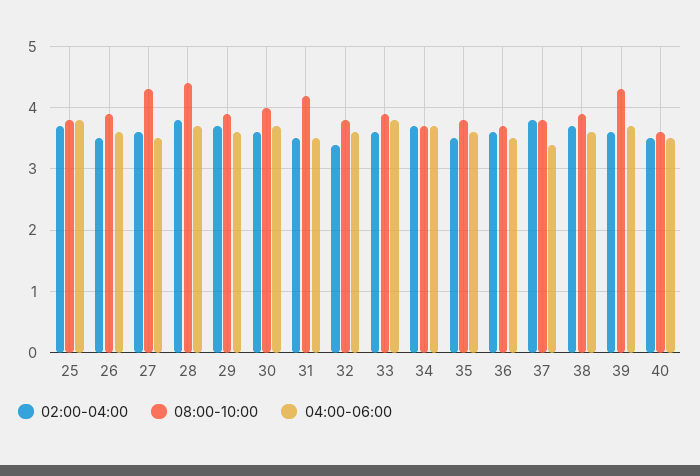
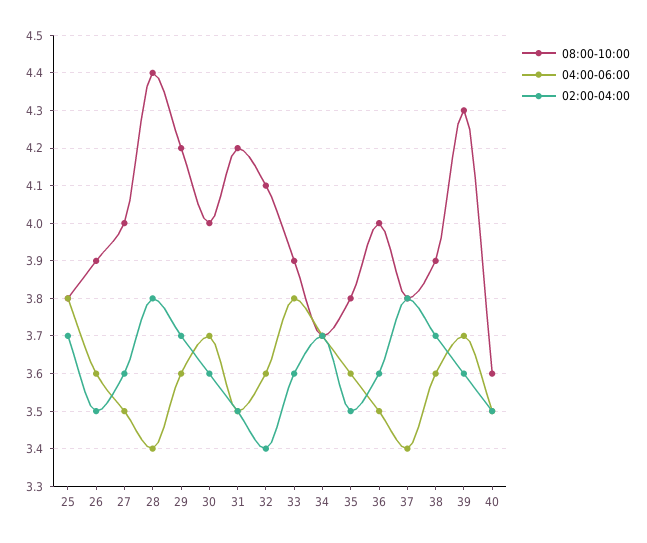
08:00-10:00, 27: 4.3 -> 4
04:00-06:00, 28: 3.7 -> 3.4
08:00-10:00, 29: 3.9 -> 4.2
08:00-10:00, 32: 3.8 -> 4.1
08:00-10:00, 36: 3.7 -> 4

